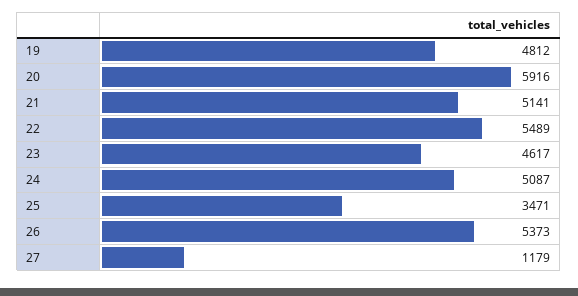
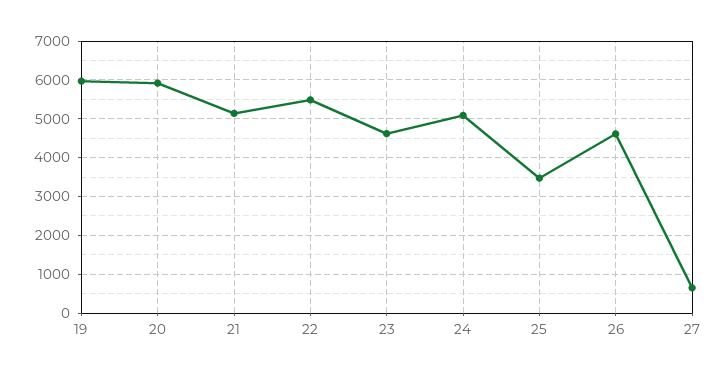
19: 4812 -> 6000
26: 5373 -> 4600
27: 1179 -> 600

